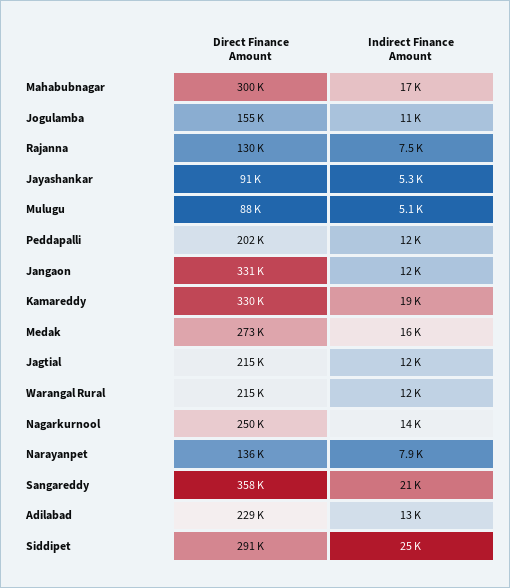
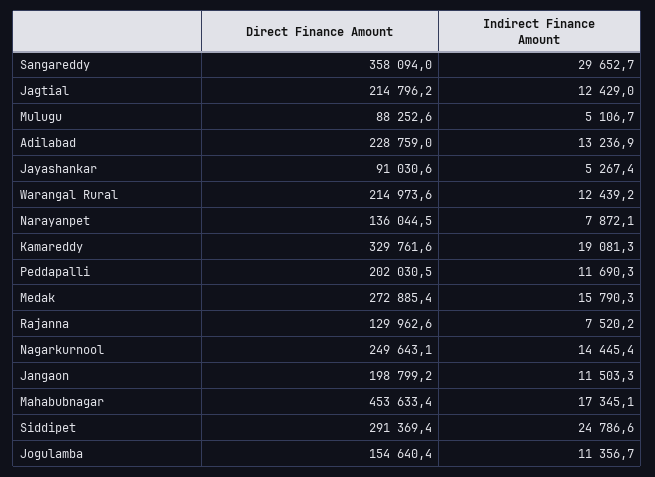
Direct Finance Amount, Mahabubnagar: 300000 -> 453633.4
Direct Finance Amount, Jangaon: 331000 -> 198799.2
Indirect Finance Amount, Sangareddy: 21000 -> 29652.7

